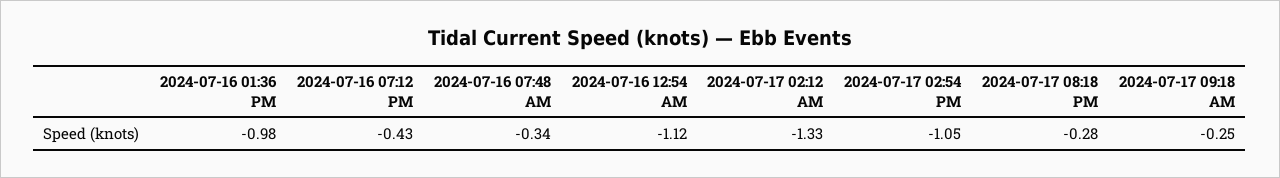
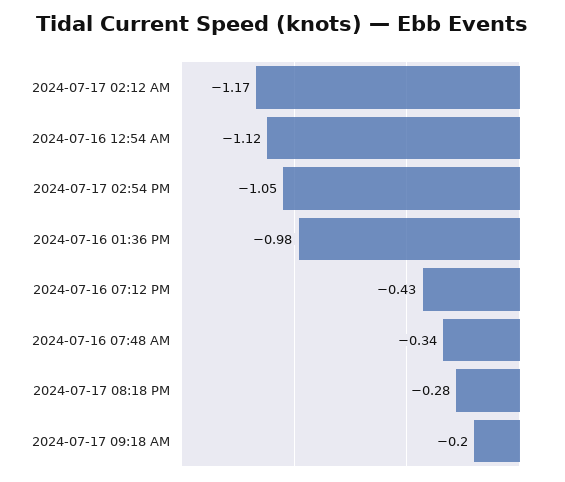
2024-07-17 02:12 AM: -1.33 -> -1.17
2024-07-17 09:18 AM: -0.25 -> -0.2

